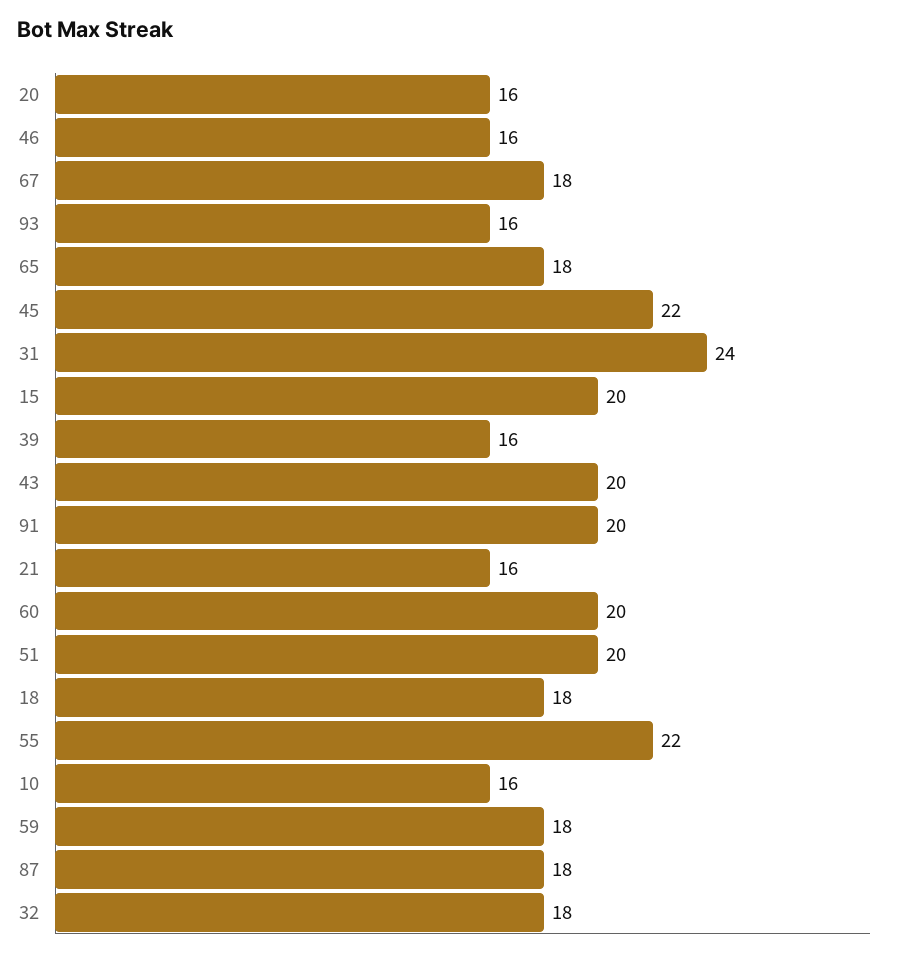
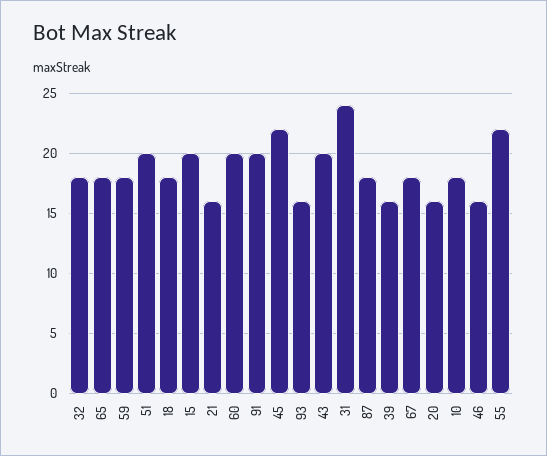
10: 16 -> 18

